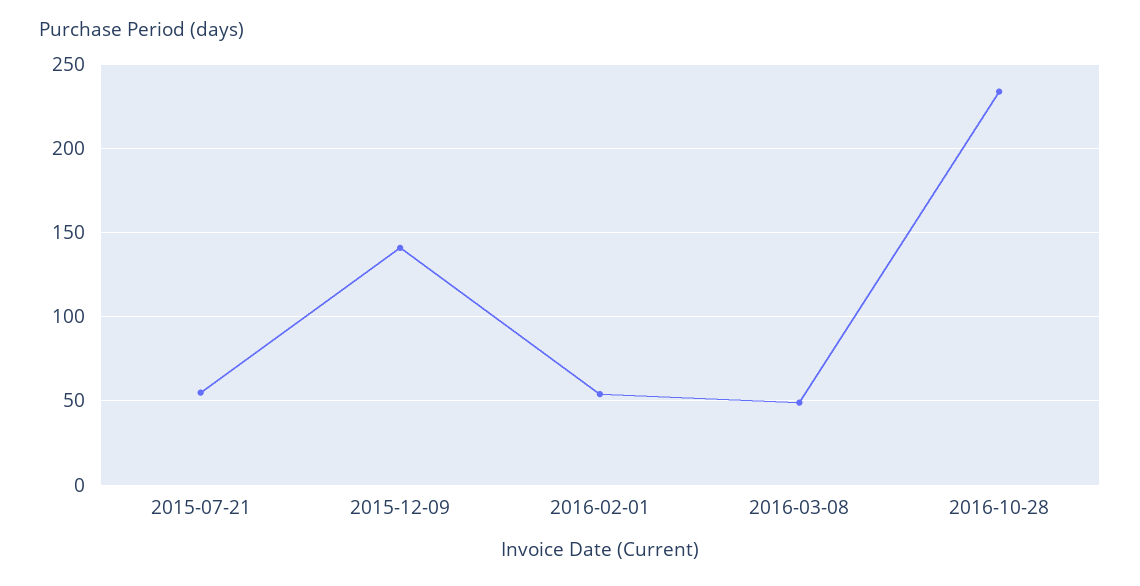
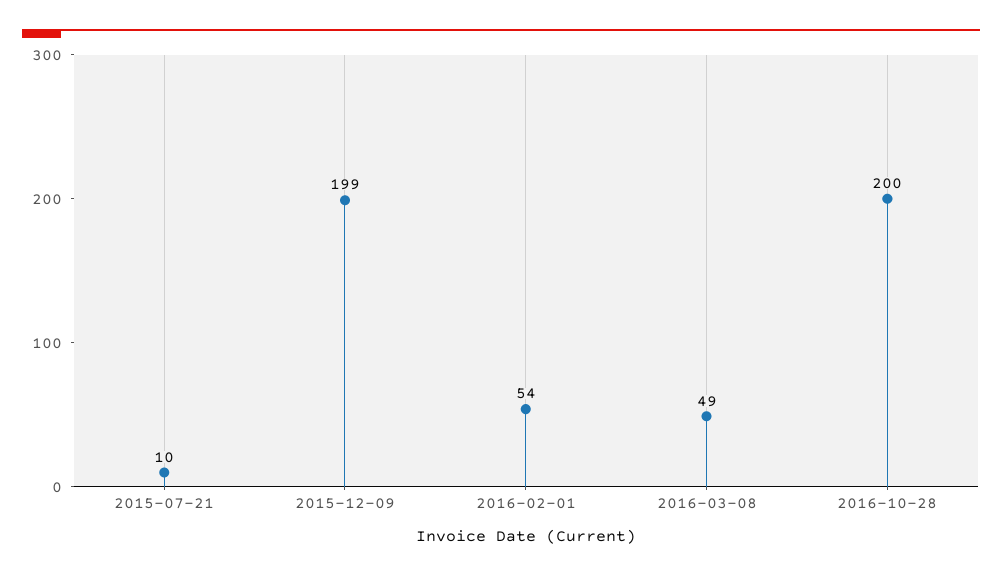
2015-07-21: 55 -> 10
2015-12-09: 140 -> 199
2016-10-28: 235 -> 200

